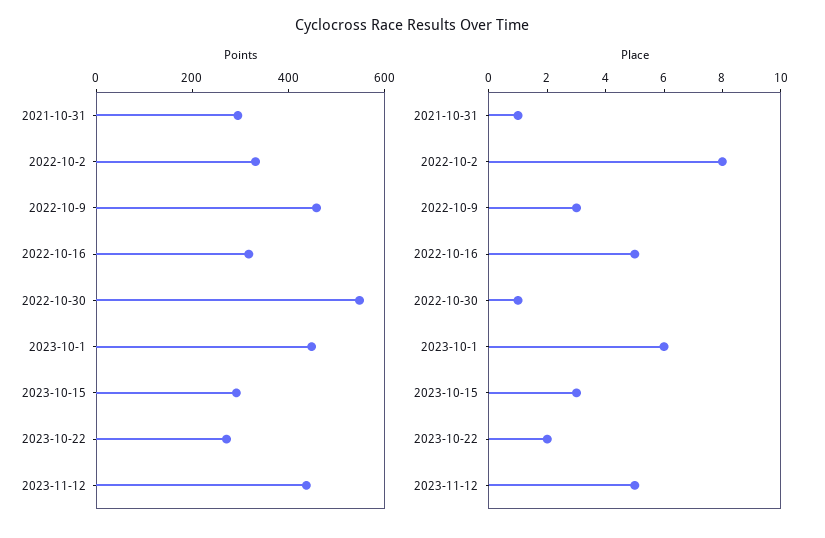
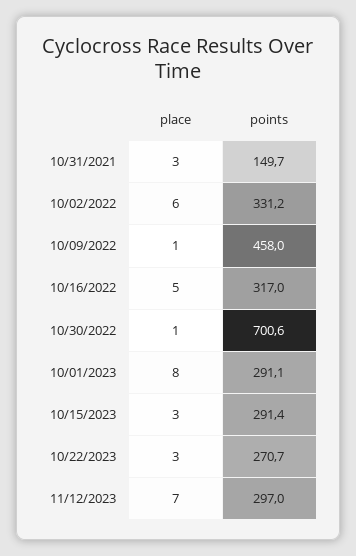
Points, 2021-10-31: 300 -> 149.7
Points, 2022-10-30: 550 -> 700.6
Points, 2023-10-1: 450 -> 291.1
Points, 2023-11-12: 450 -> 297
Place, 2021-10-31: 1 -> 3
Place, 2022-10-2: 8 -> 6
Place, 2022-10-9: 3 -> 1
Place, 2023-10-1: 6 -> 8
Place, 2023-10-22: 2 -> 3
Place, 2023-11-12: 5 -> 7

